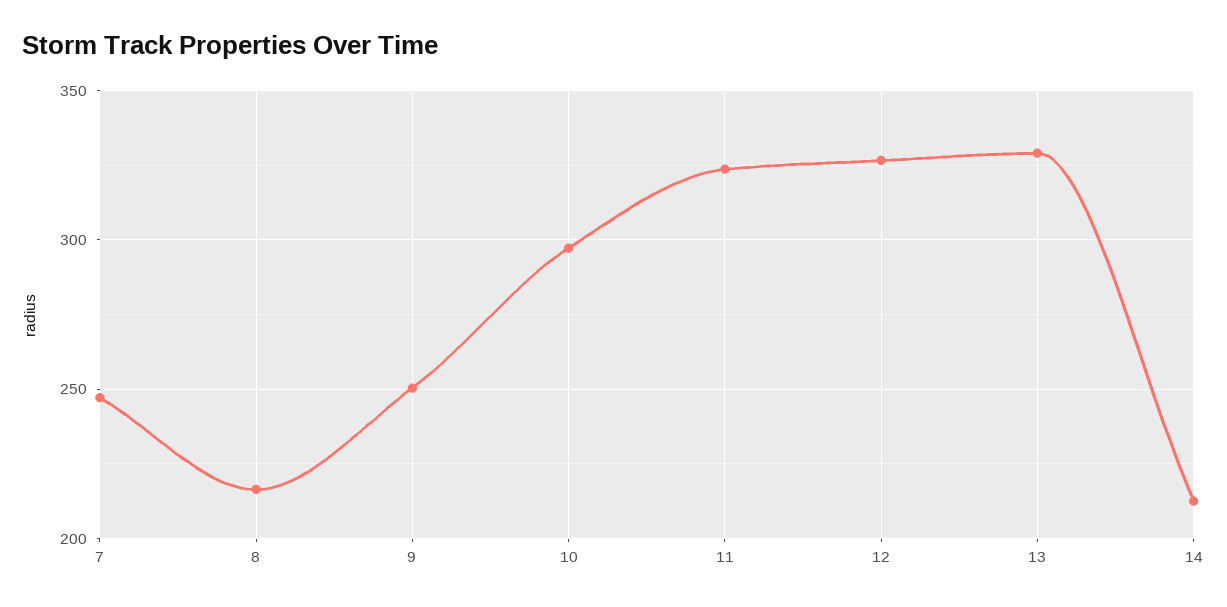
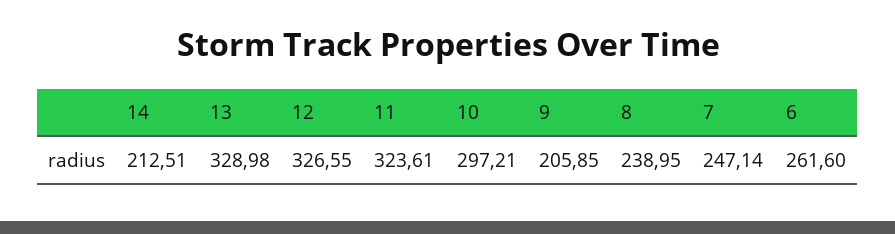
8: 215 -> 238.95
9: 250 -> 205.85
6: none -> 261.6

